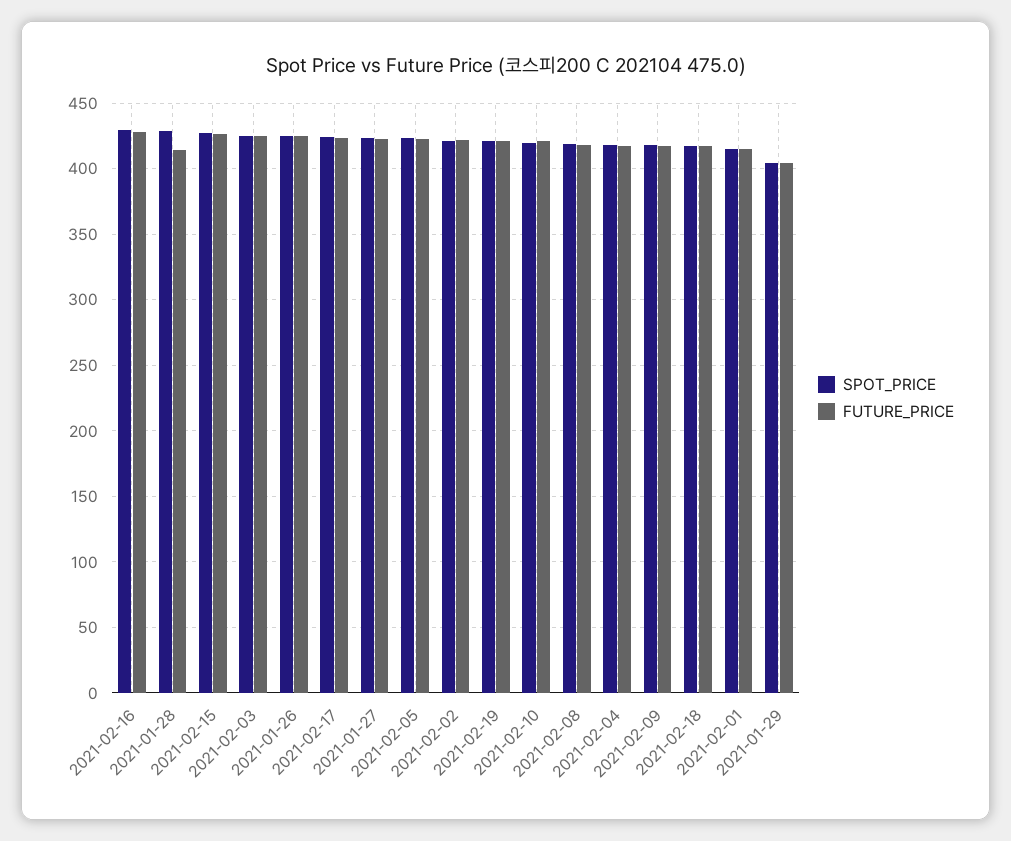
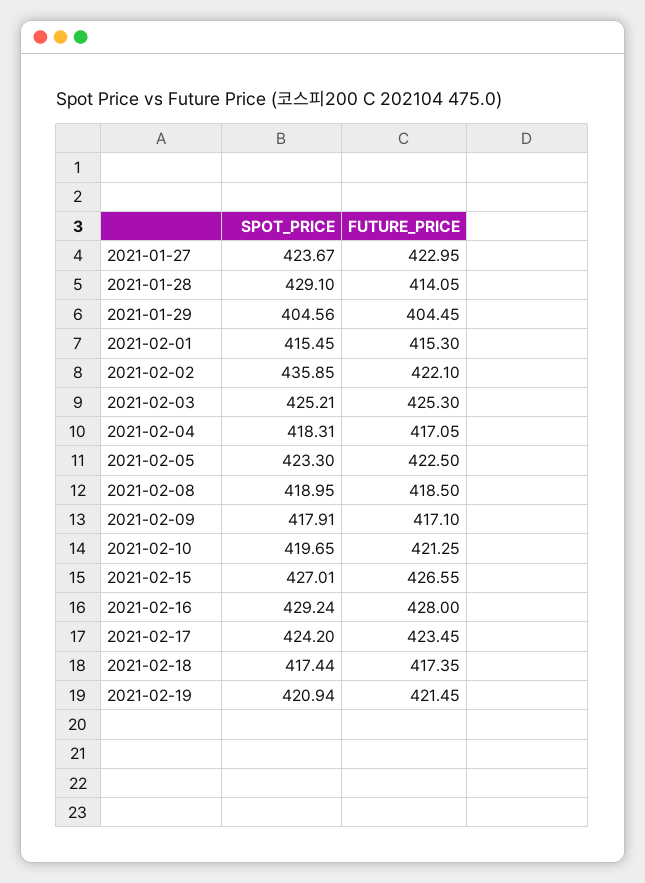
SPOT_PRICE, 2021-01-26: 425 -> none
FUTURE_PRICE, 2021-01-26: 425 -> none
SPOT_PRICE, 2021-02-02: 420 -> 435.85

